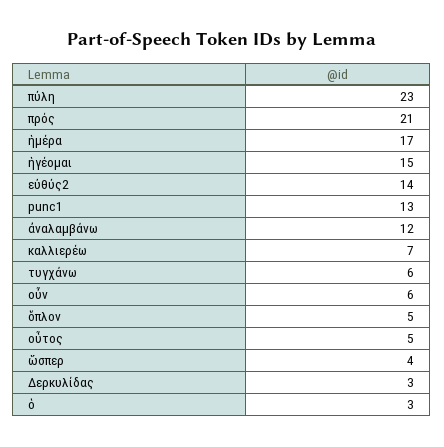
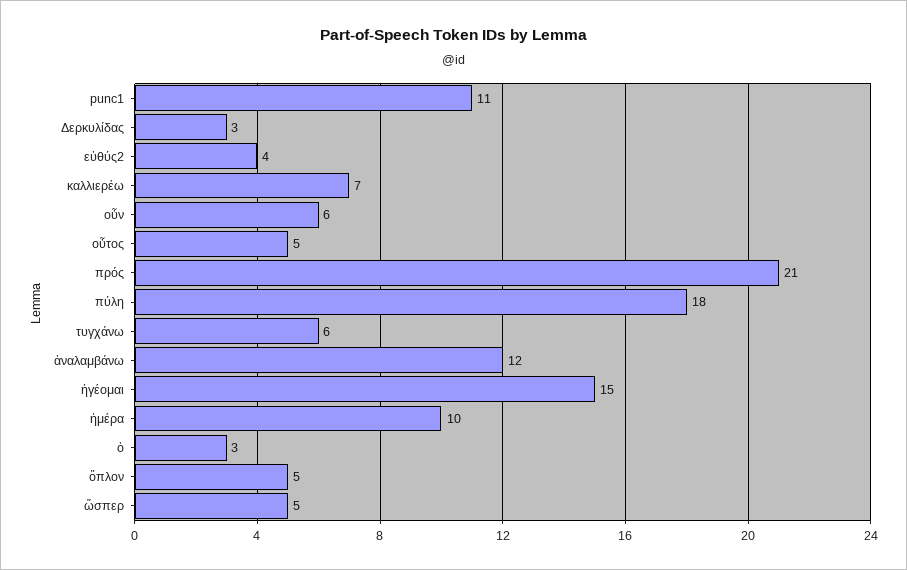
πύλη: 23 -> 18
ἡμέρα: 17 -> 10
εὐθύς2: 14 -> 4
punc1: 13 -> 11
ὥσπερ: 4 -> 5

